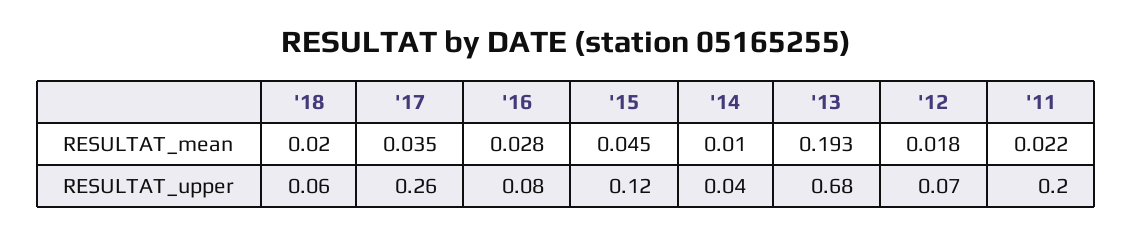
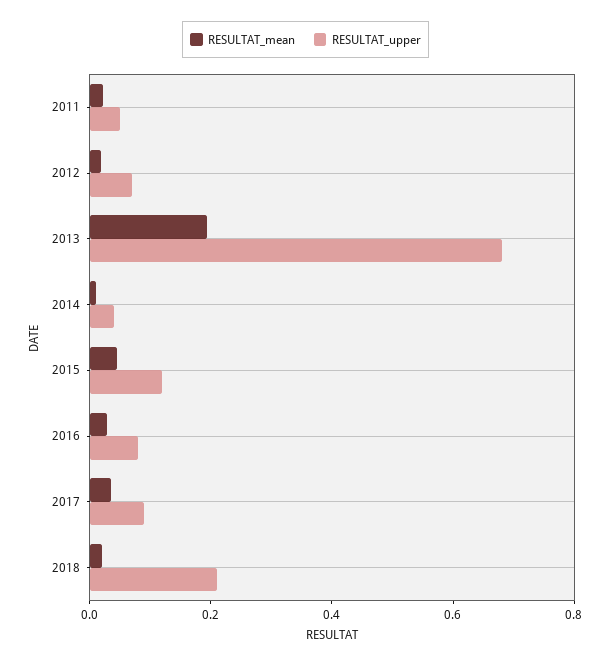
RESULTAT_upper, '18: 0.06 -> 0.2
RESULTAT_upper, '17: 0.26 -> 0.1
RESULTAT_upper, '11: 0.2 -> 0.05

